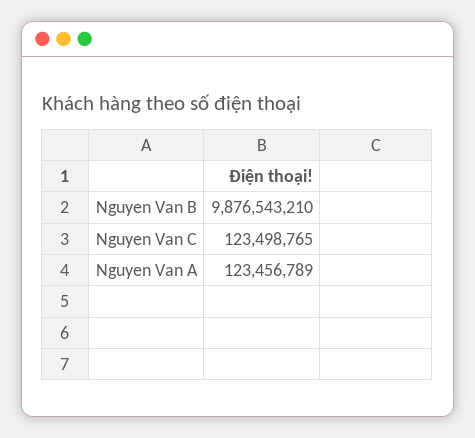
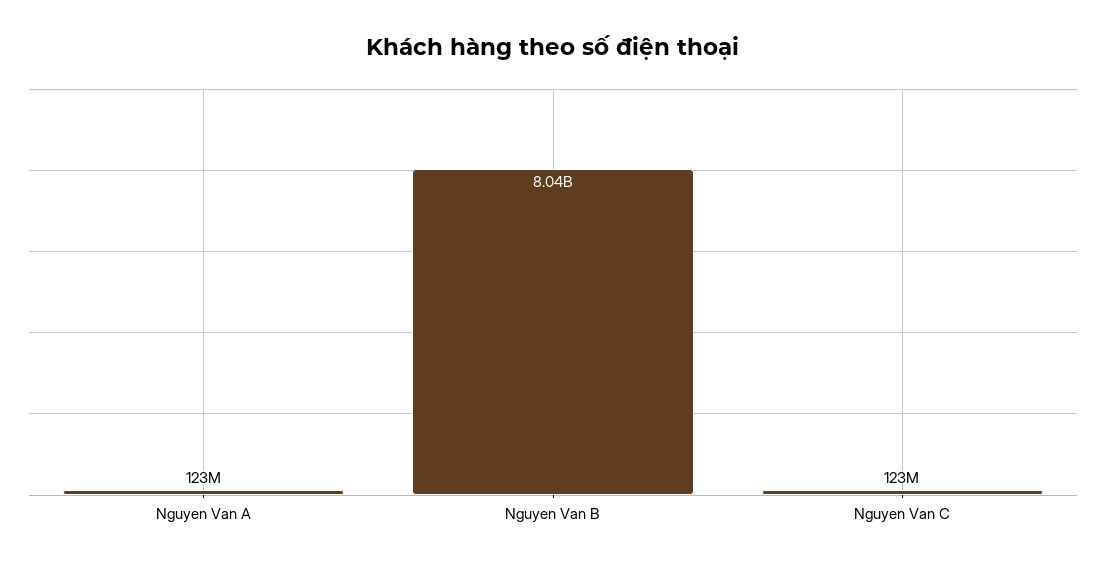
Nguyen Van B: 9876543210 -> 8040000000

